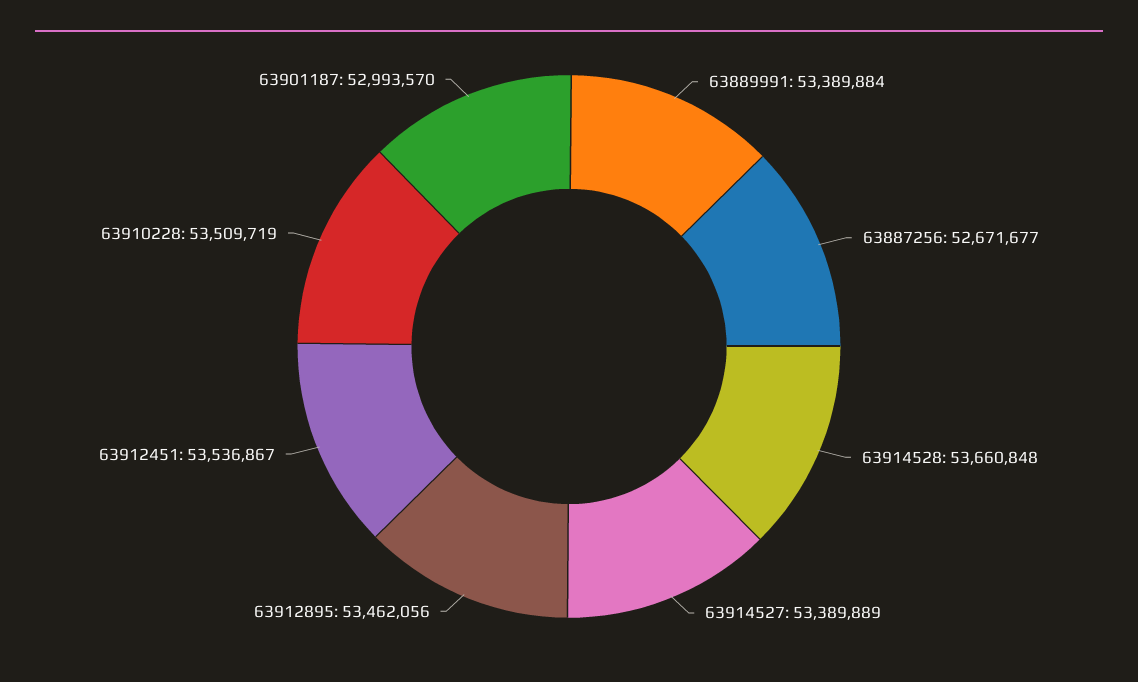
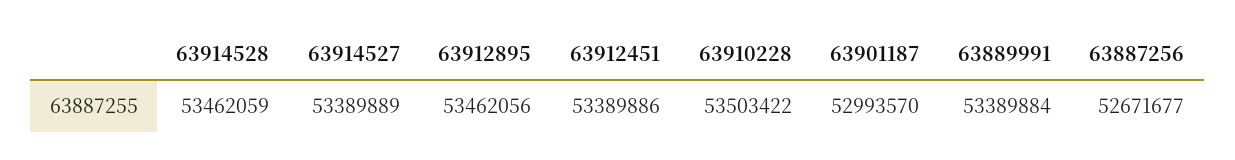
63914528: 53660848 -> 53462059
63912451: 53536867 -> 53389886
63910228: 53509719 -> 53503422

